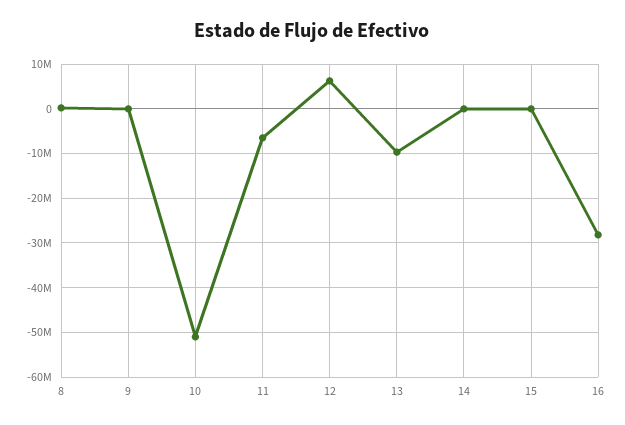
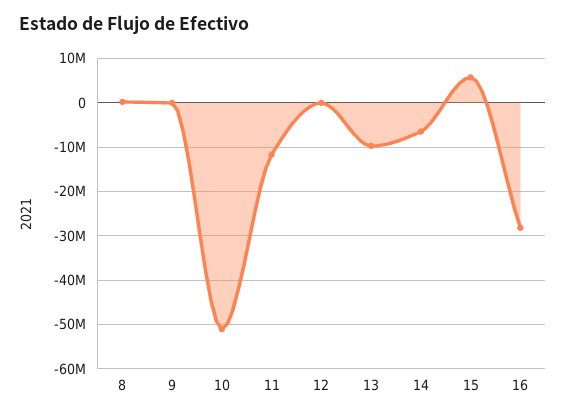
11: -6000000 -> -12000000
12: 6000000 -> 0
14: 0 -> -6000000
15: 0 -> 6000000

